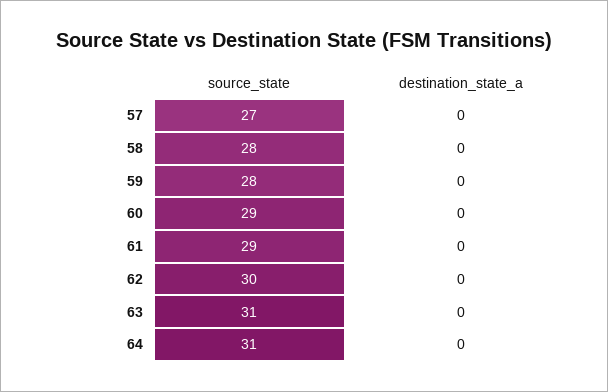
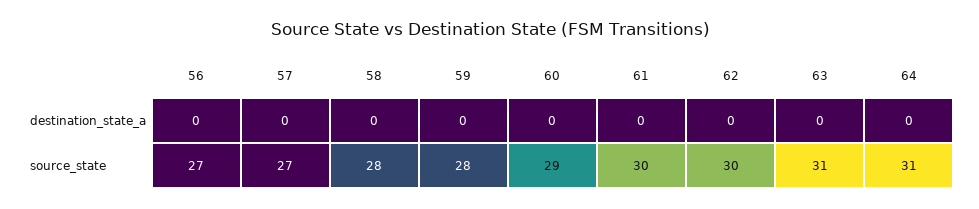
source_state, 61: 29 -> 30
destination_state_a, 56: none -> 0
source_state, 56: none -> 27

